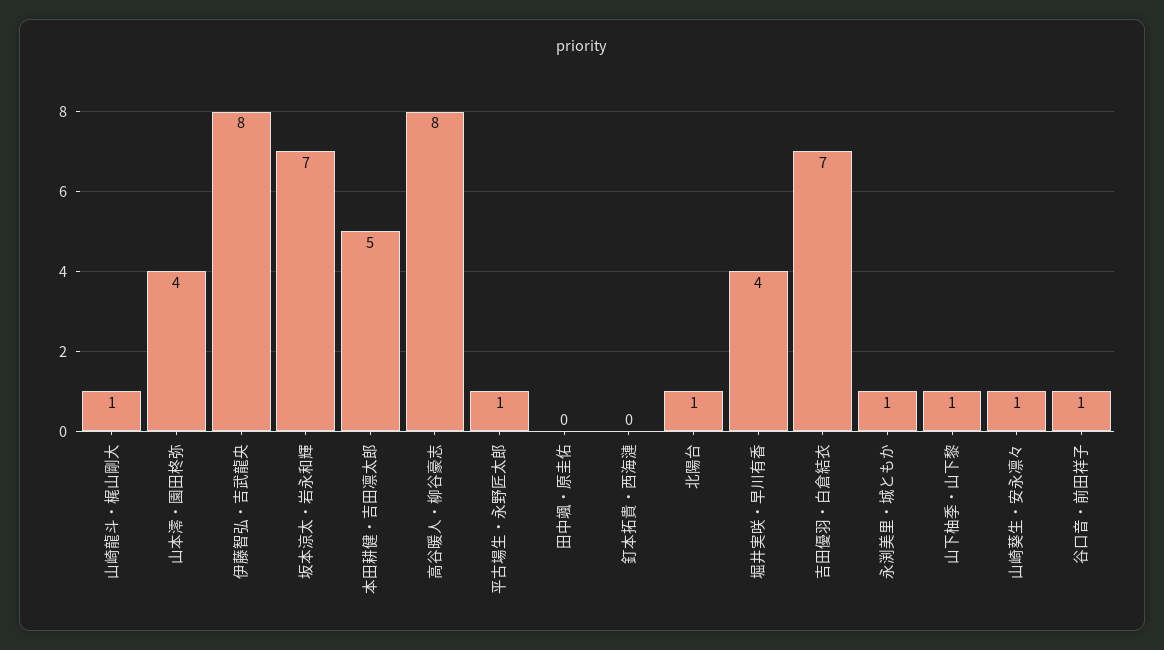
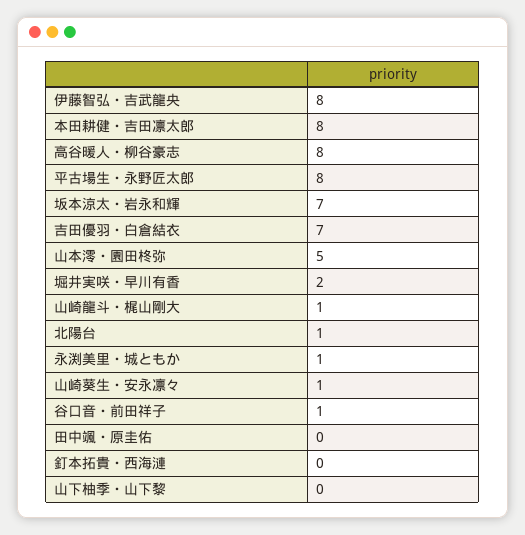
山本澪・園田柊弥: 4 -> 5
本田耕健・吉田凛太郎: 5 -> 8
平古場生・永野匠太郎: 1 -> 8
堀井実咲・早川有香: 4 -> 2
山下柚季・山下黎: 1 -> 0

